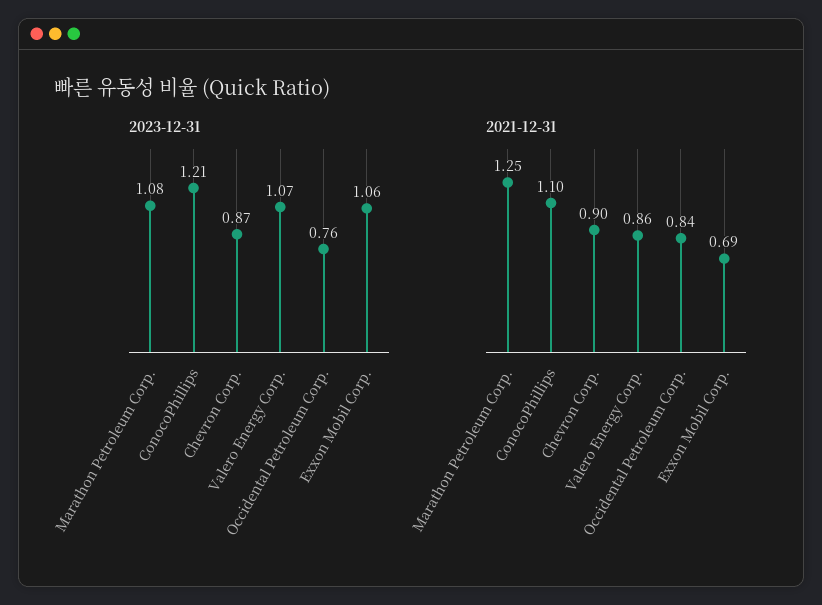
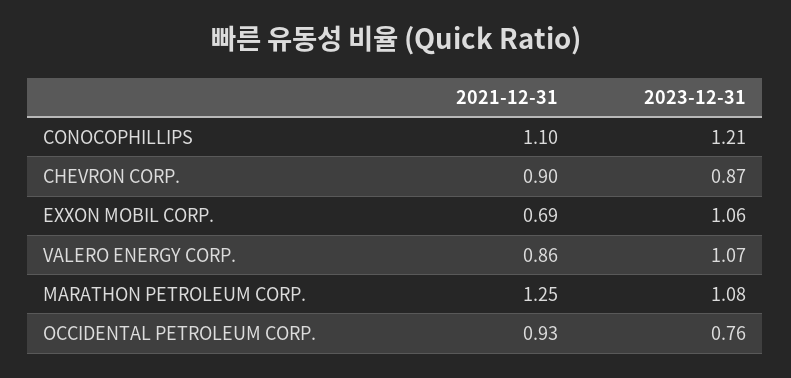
2021-12-31, Occidental Petroleum Corp.: 0.84 -> 0.93

